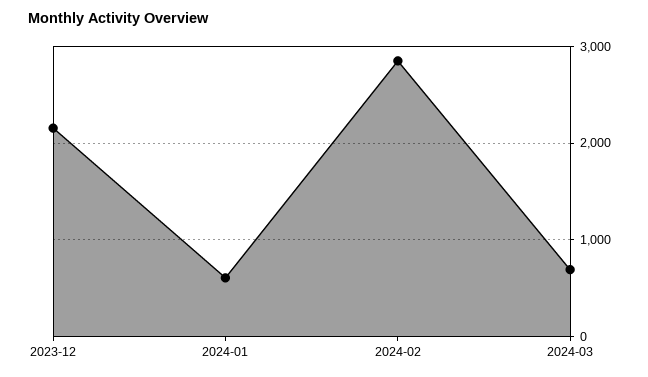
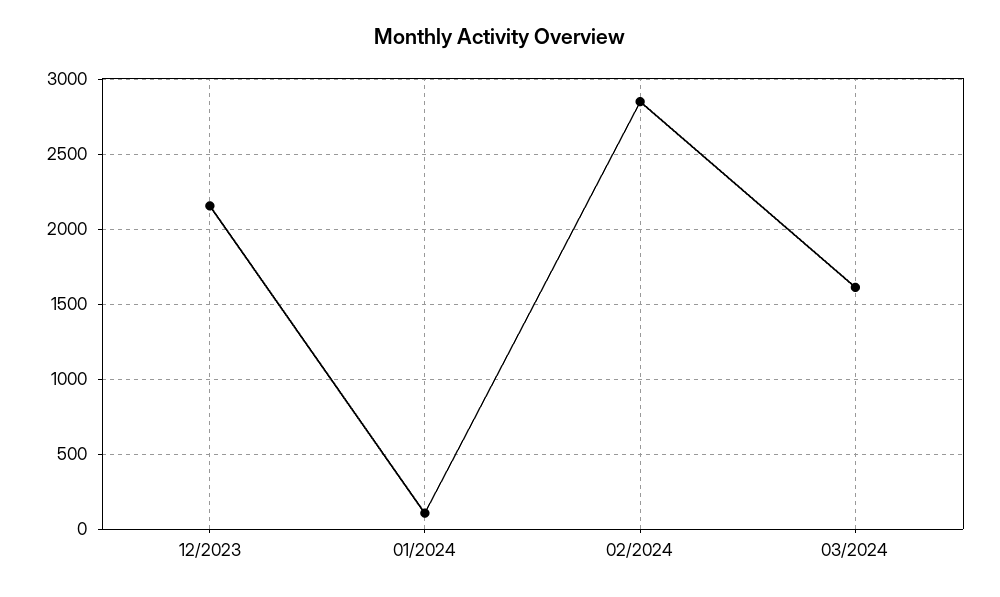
2024-01: 600 -> 100
2024-03: 700 -> 1600

